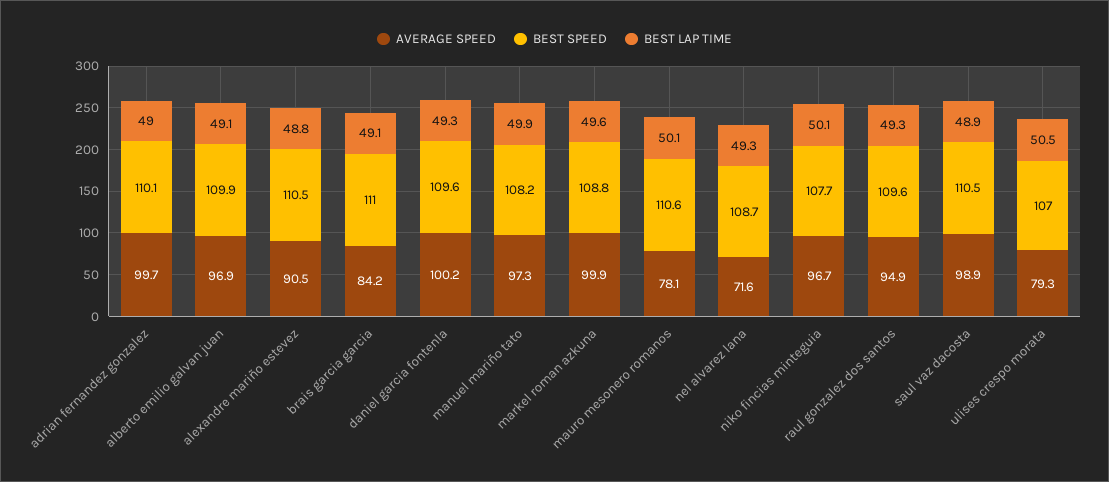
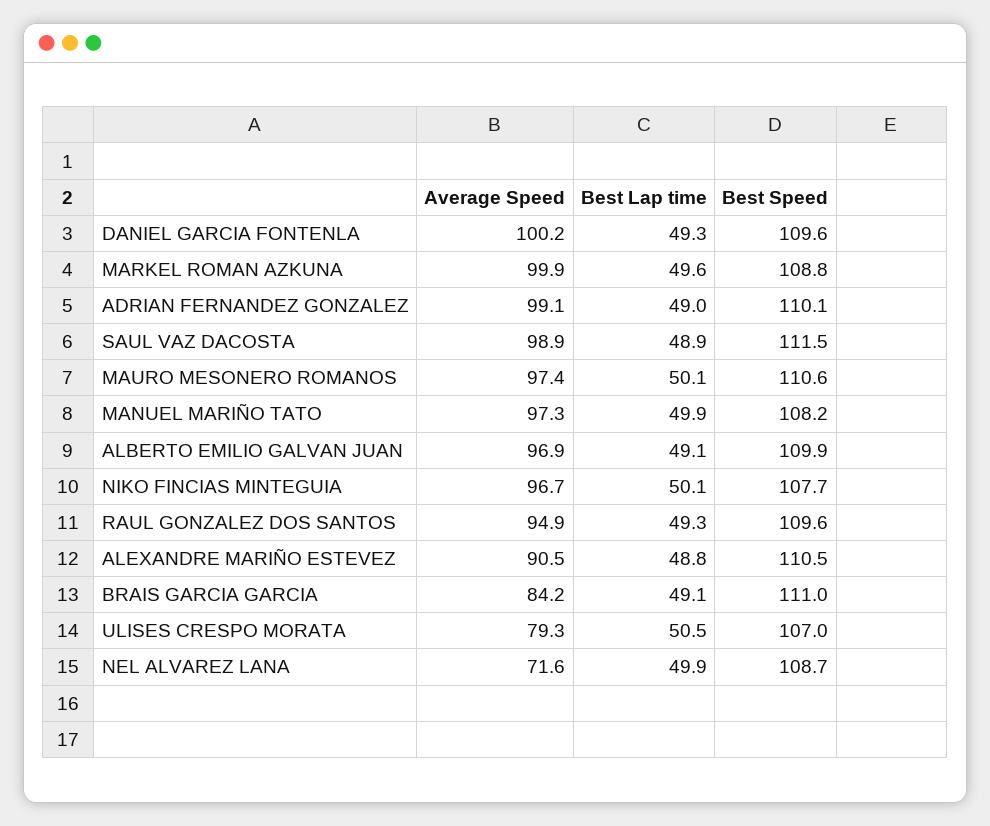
AVERAGE SPEED, adrian fernandez gonzalez: 99.7 -> 99.1
AVERAGE SPEED, mauro mesonero romanos: 78.1 -> 97.4
BEST LAP TIME, nel alvarez lana: 49.3 -> 49.9
BEST SPEED, saul vaz dacosta: 110.5 -> 111.5

